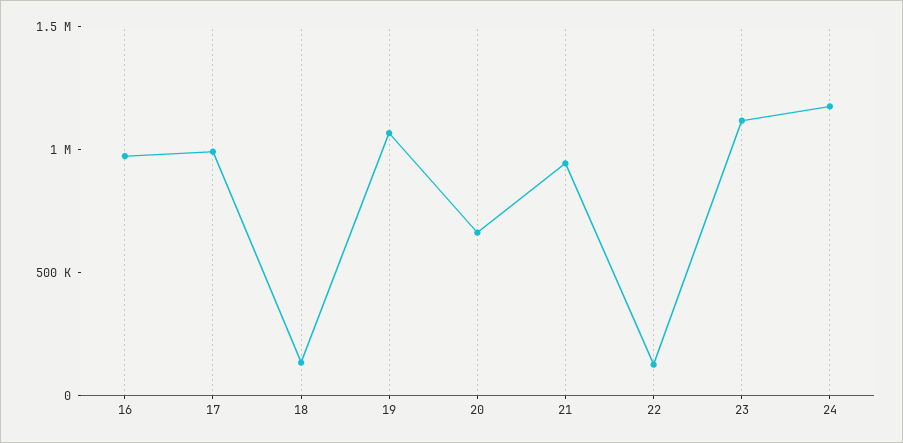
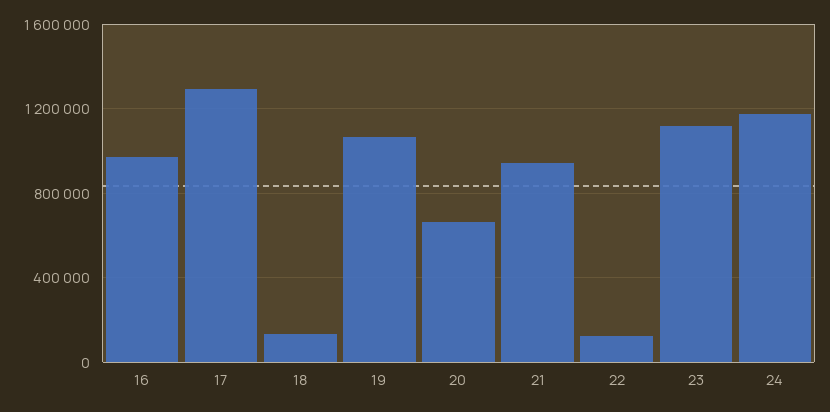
17: 1000000 -> 1300000

